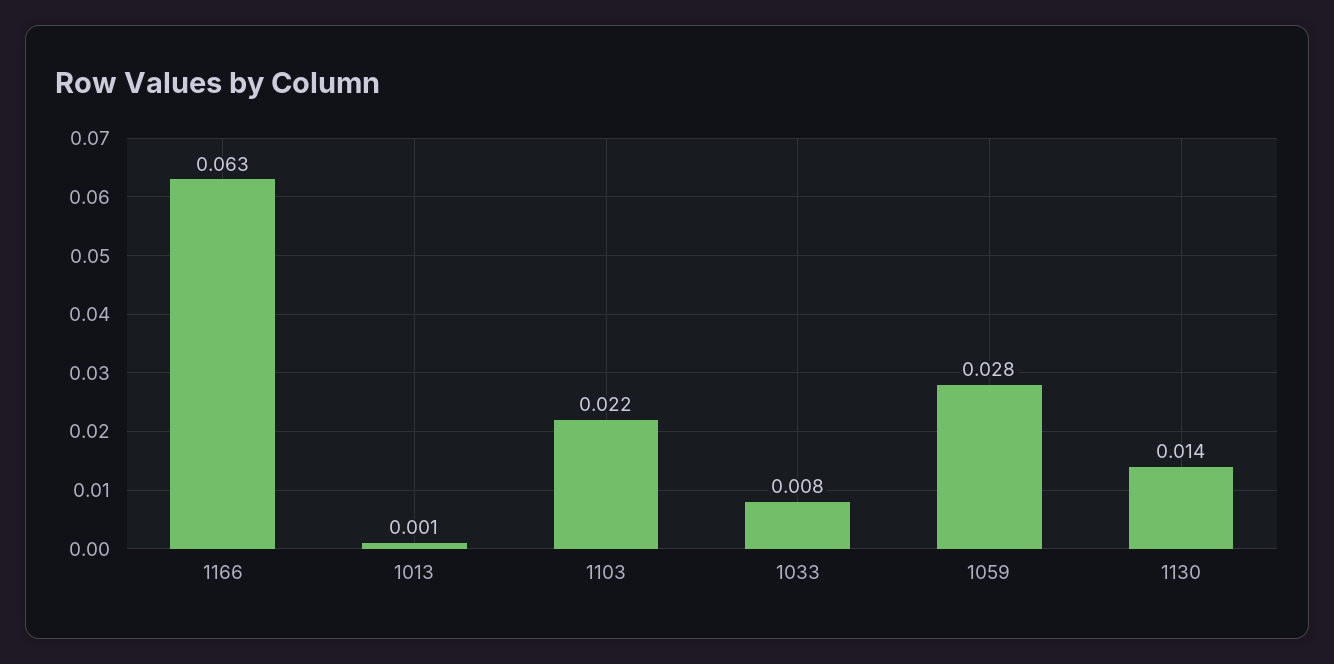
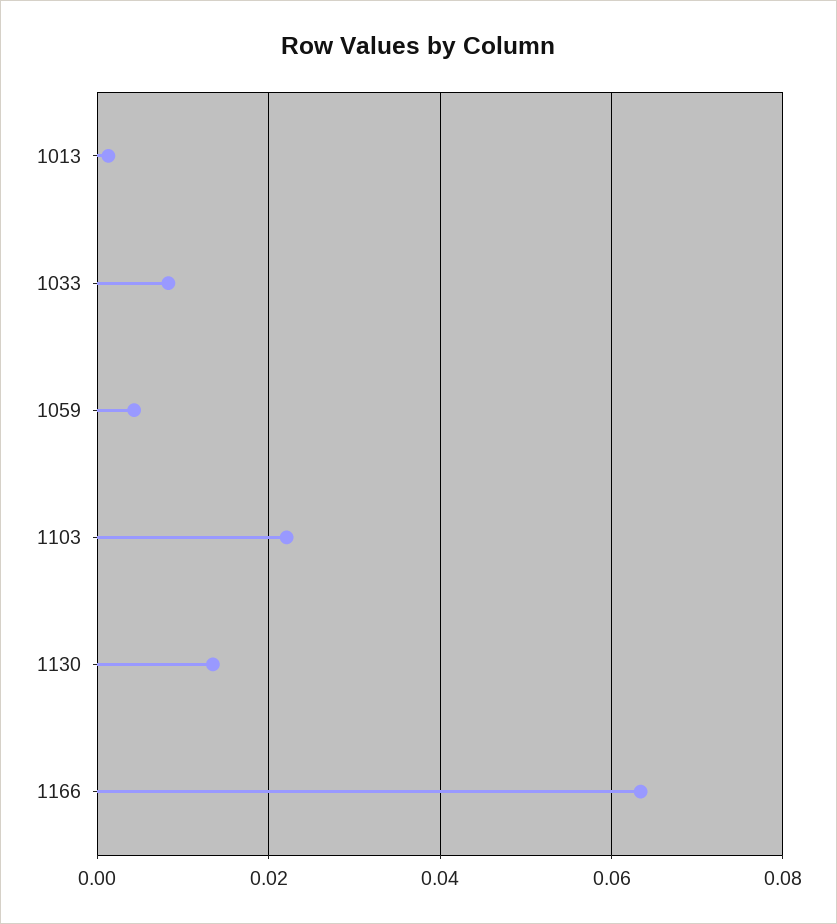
1059: 0.028 -> 0.004

